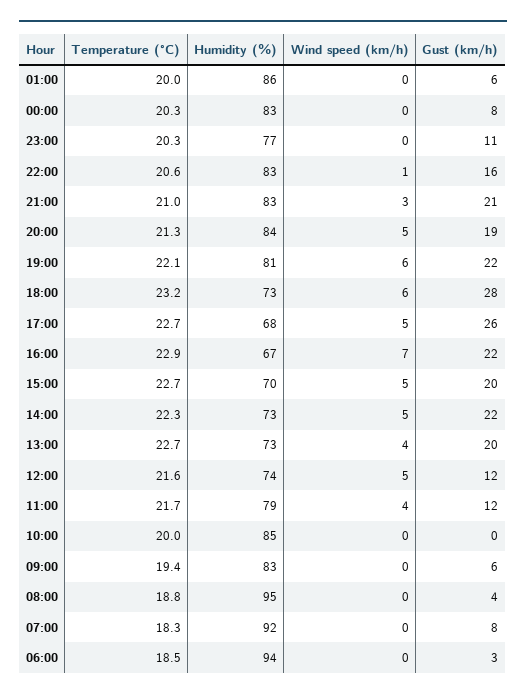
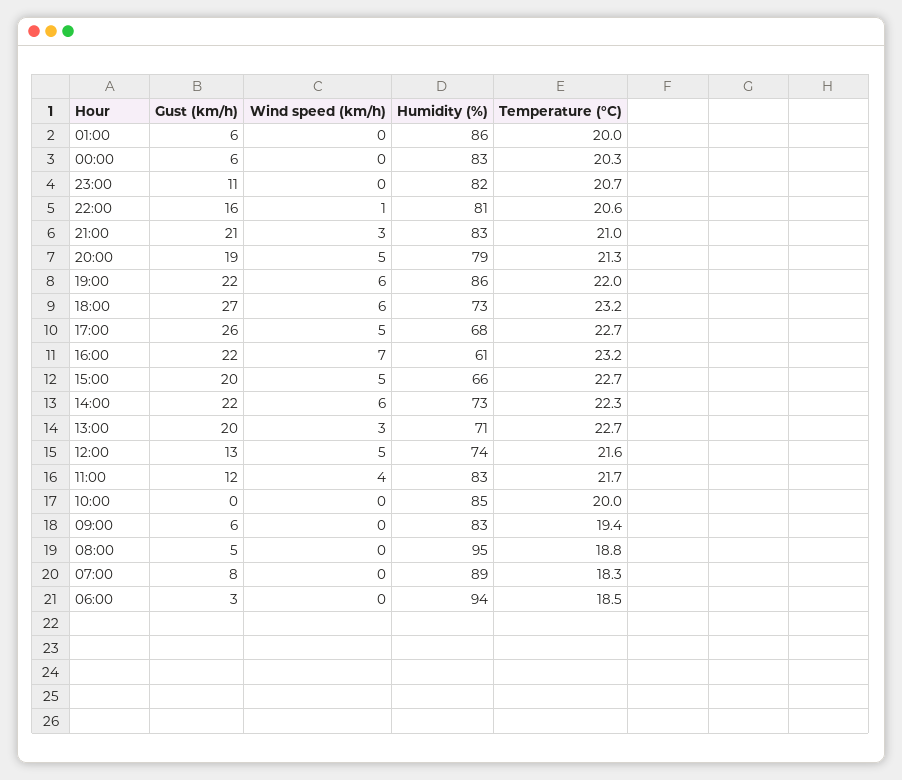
Gust (km/h), 00:00: 8 -> 6
Temperature (°C), 23:00: 20.3 -> 20.7
Humidity (%), 23:00: 77 -> 82
Humidity (%), 22:00: 83 -> 81
Humidity (%), 20:00: 84 -> 79
Temperature (°C), 19:00: 22.1 -> 22
Humidity (%), 19:00: 81 -> 86
Gust (km/h), 18:00: 28 -> 27
Temperature (°C), 16:00: 22.9 -> 23.2
Humidity (%), 16:00: 67 -> 61
Humidity (%), 15:00: 70 -> 66
Wind speed (km/h), 14:00: 5 -> 6
Humidity (%), 13:00: 73 -> 71
Wind speed (km/h), 13:00: 4 -> 3
Gust (km/h), 12:00: 12 -> 13
Humidity (%), 11:00: 79 -> 83
Gust (km/h), 08:00: 4 -> 5
Humidity (%), 07:00: 92 -> 89

